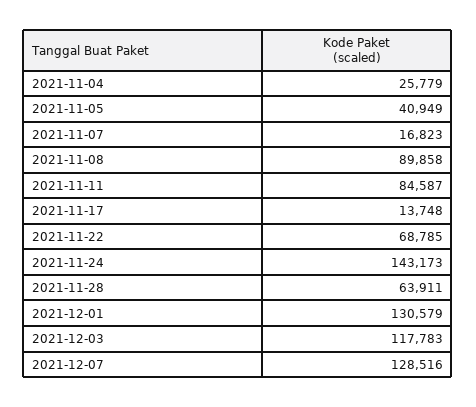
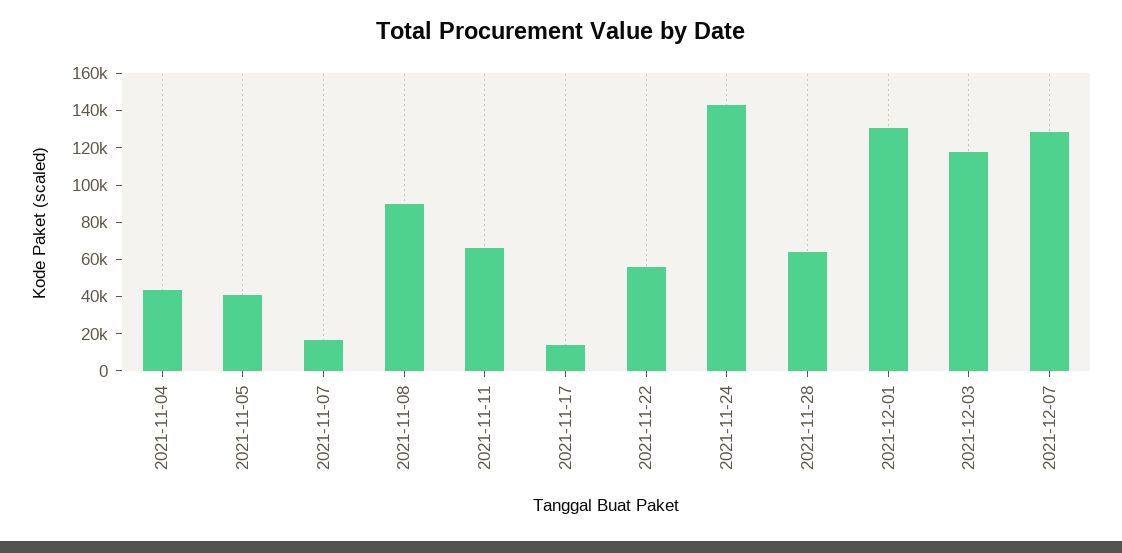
2021-11-04: 25779 -> 45000
2021-11-11: 84587 -> 65000
2021-11-22: 68785 -> 55000

